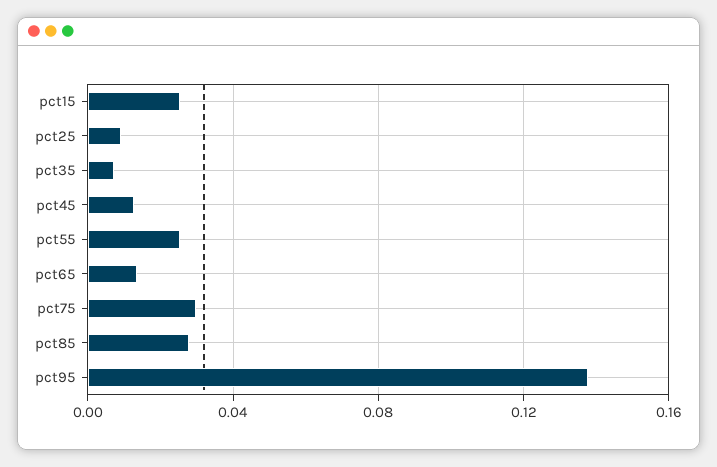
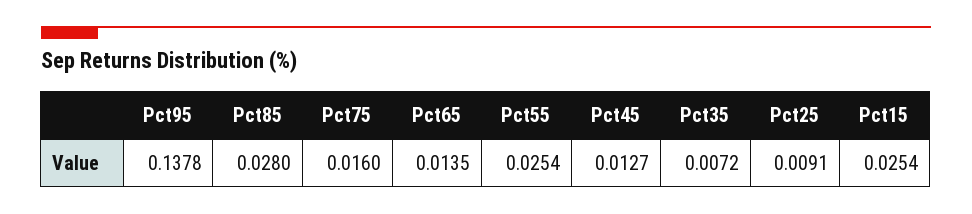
pct75: 0.03 -> 0.016

